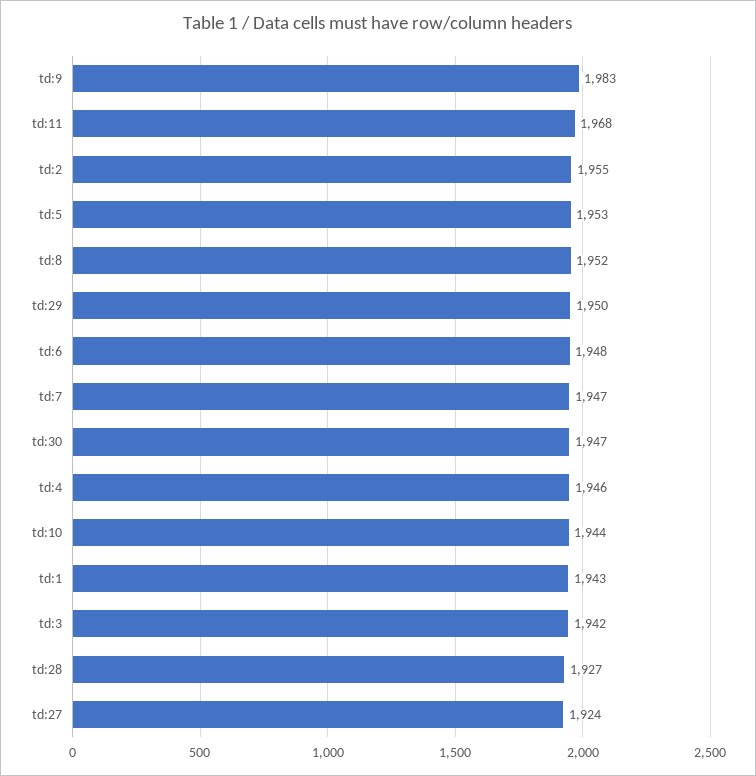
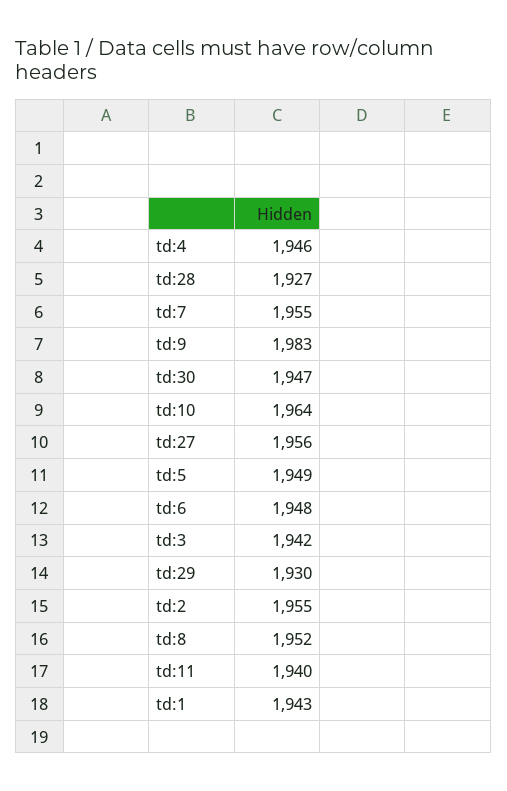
td:11: 1968 -> 1940
td:5: 1953 -> 1949
td:29: 1950 -> 1930
td:7: 1947 -> 1955
td:10: 1944 -> 1964
td:27: 1924 -> 1956

